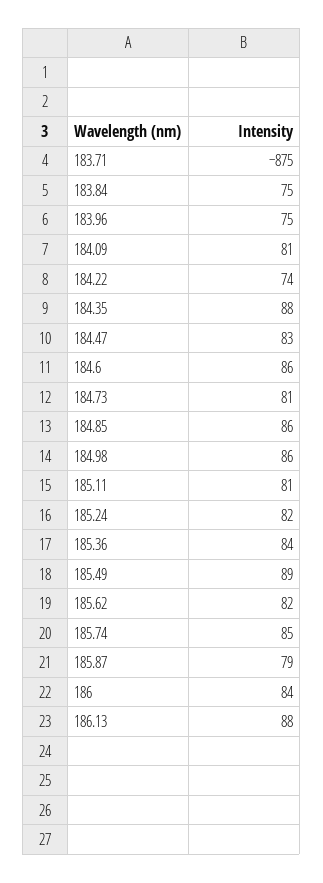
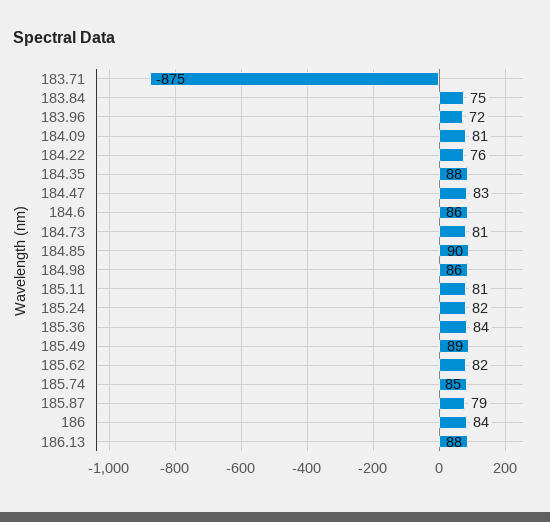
183.96: 75 -> 72
184.22: 74 -> 76
184.85: 86 -> 90

